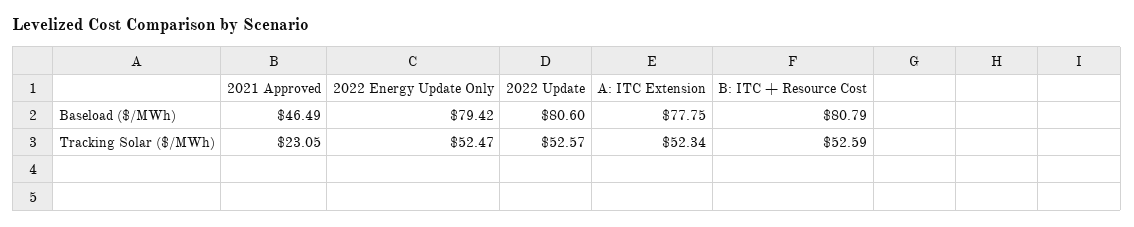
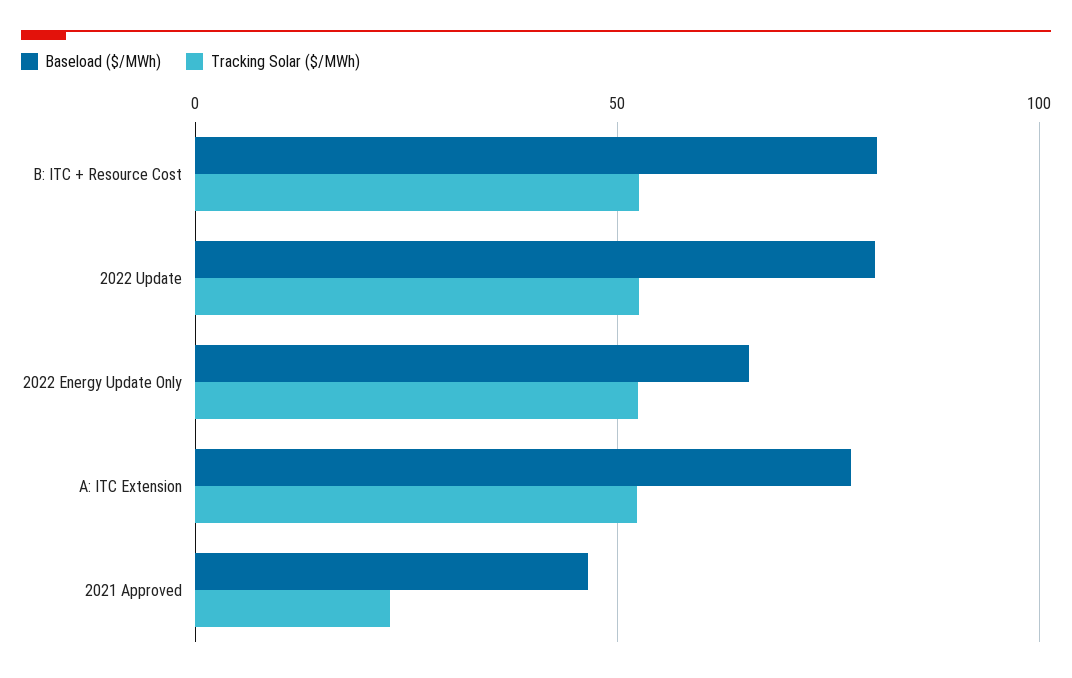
Baseload ($/MWh), 2022 Energy Update Only: 79.42 -> 65

